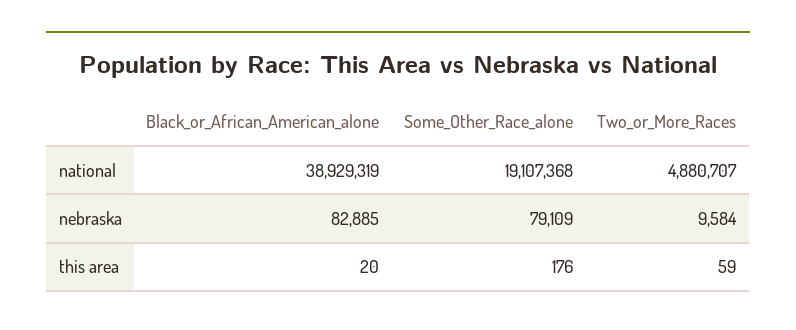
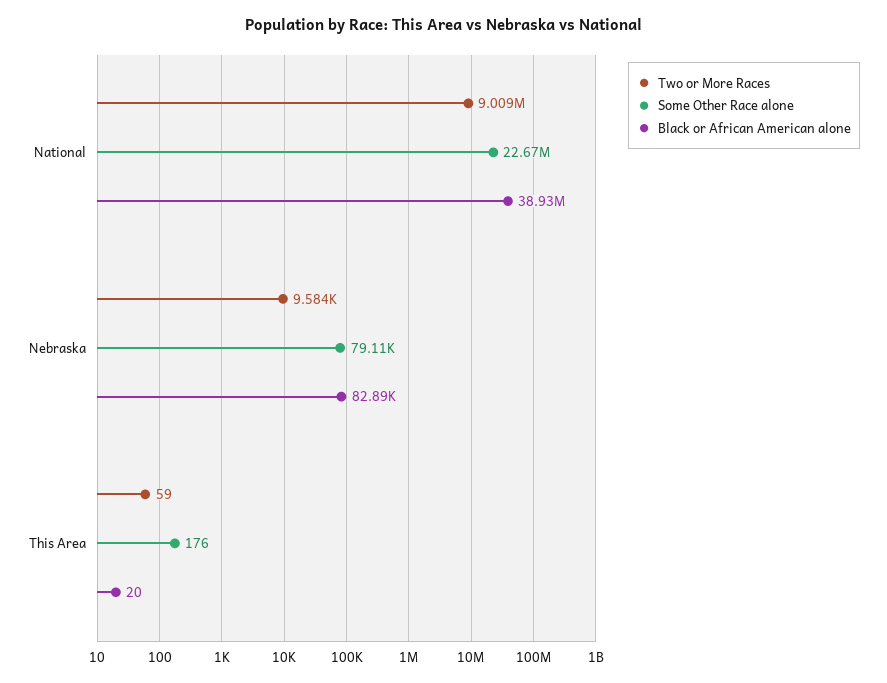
Some_Other_Race_alone, national: 19107368 -> 22670000
Two_or_More_Races, national: 4880707 -> 9009000

